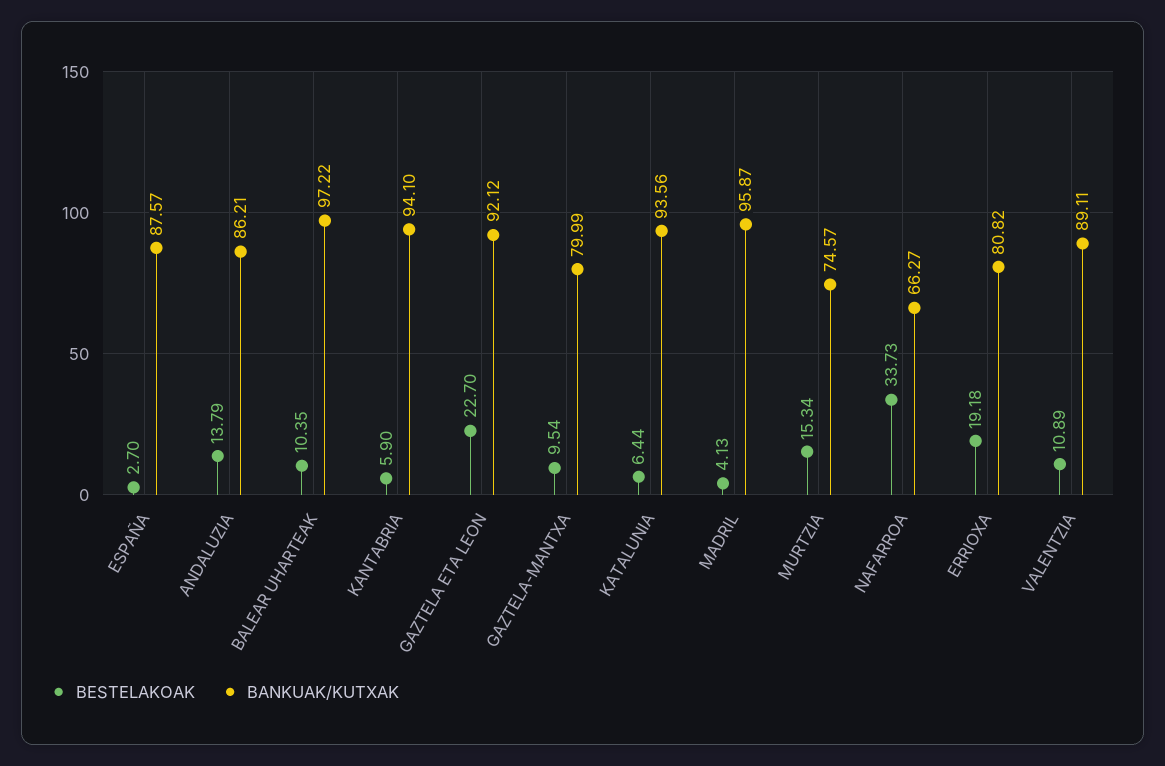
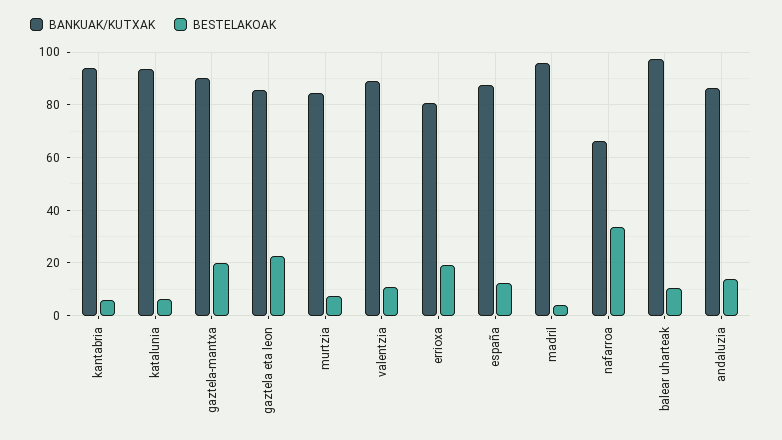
BESTELAKOAK, ESPAÑA: 2.7 -> 12.5
BANKUAK/KUTXAK, GAZTELA ETA LEON: 92.12 -> 85
BESTELAKOAK, GAZTELA-MANTXA: 9.54 -> 20
BANKUAK/KUTXAK, GAZTELA-MANTXA: 79.99 -> 90
BESTELAKOAK, MURTZIA: 15.34 -> 7.5
BANKUAK/KUTXAK, MURTZIA: 74.57 -> 85

